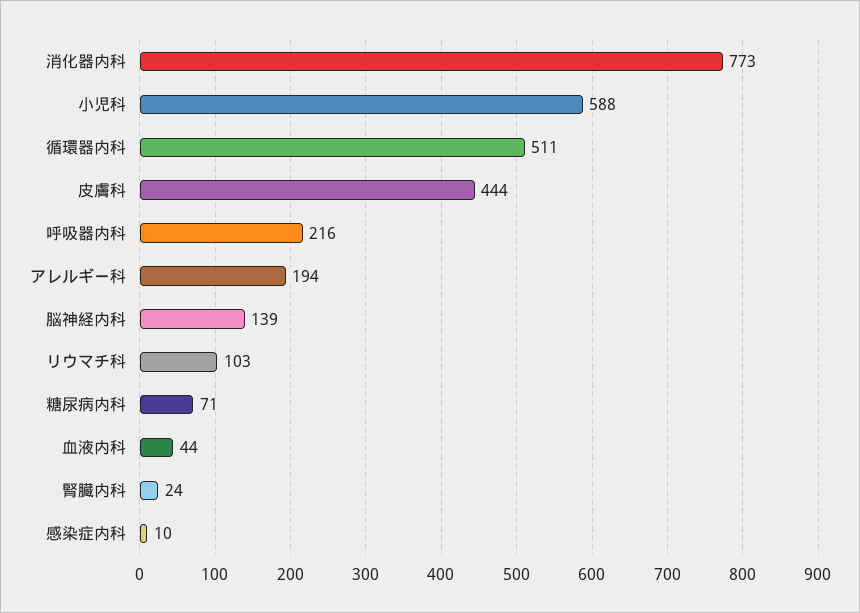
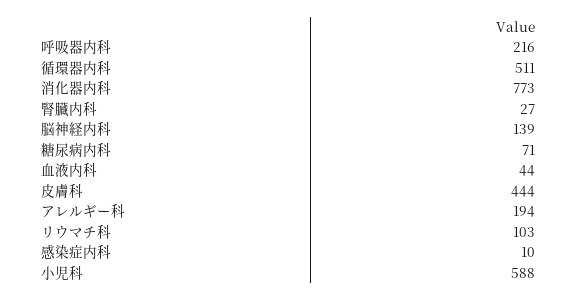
腎臓内科: 24 -> 27

